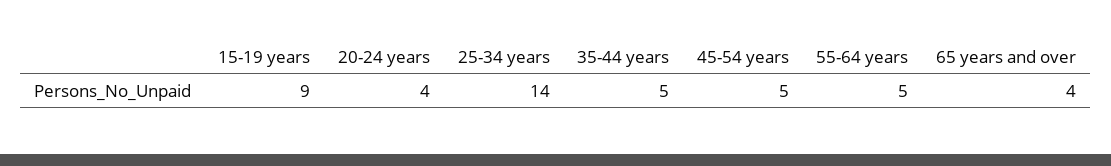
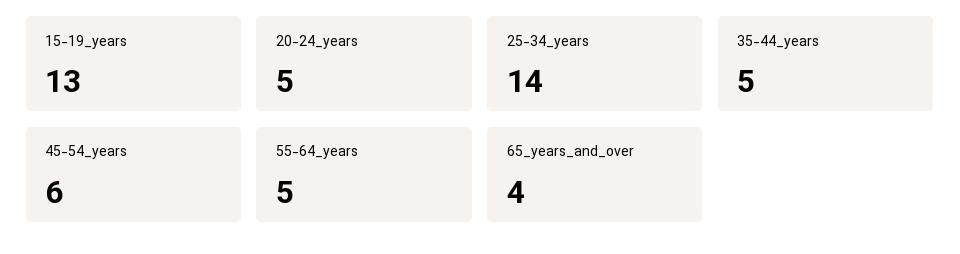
15-19 years: 9 -> 13
20-24 years: 4 -> 5
45-54 years: 5 -> 6

